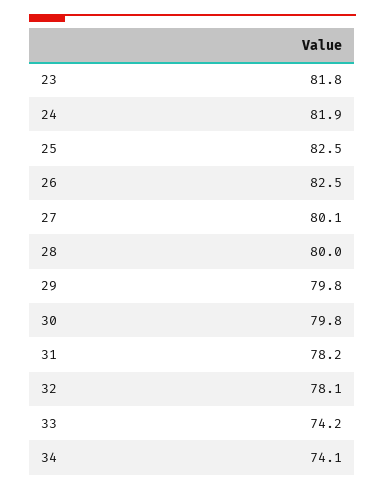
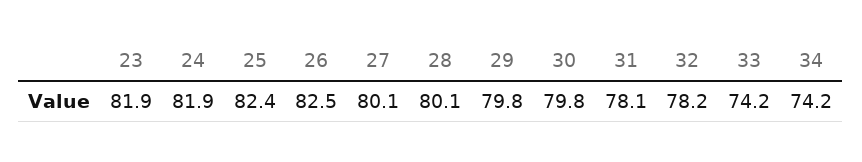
23: 81.8 -> 81.9
25: 82.5 -> 82.4
28: 80 -> 80.1
31: 78.2 -> 78.1
32: 78.1 -> 78.2
34: 74.1 -> 74.2

